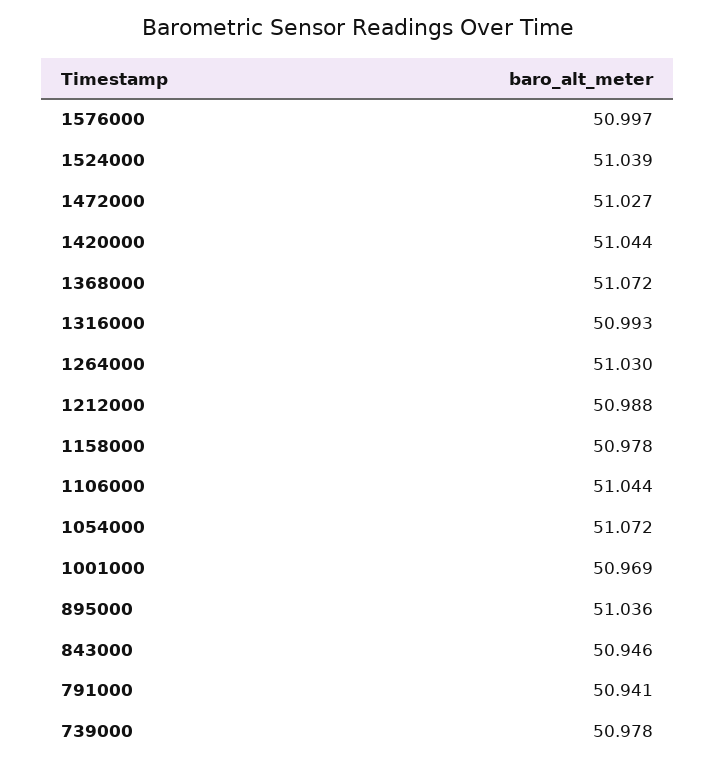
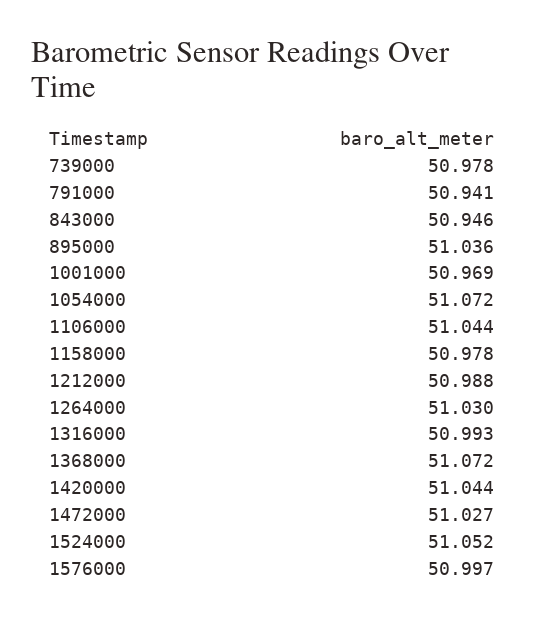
1524000: 51.039 -> 51.052

